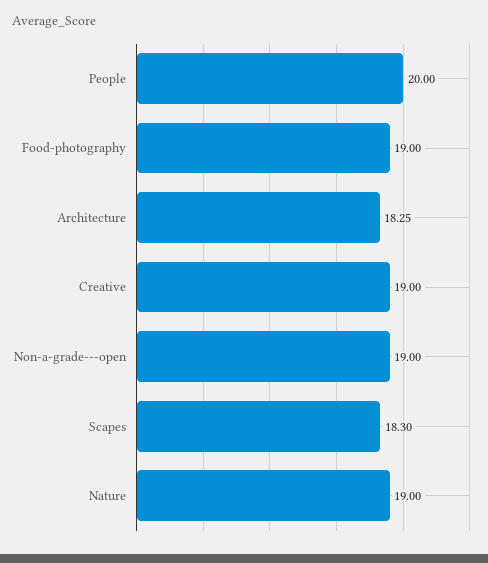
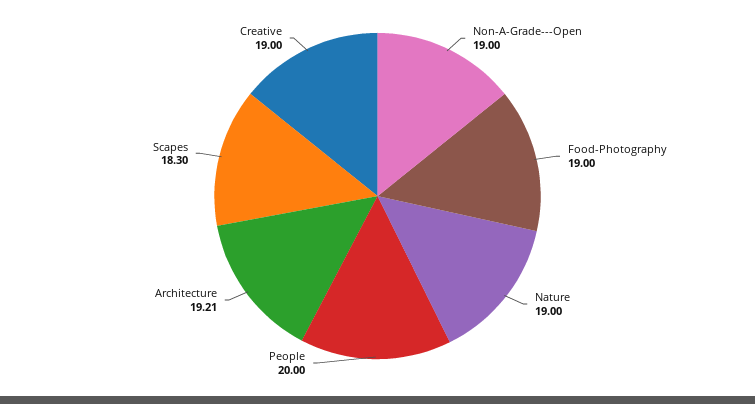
Architecture: 18.25 -> 19.21

